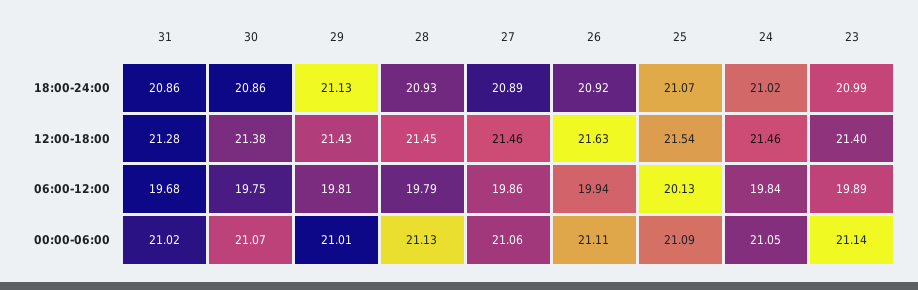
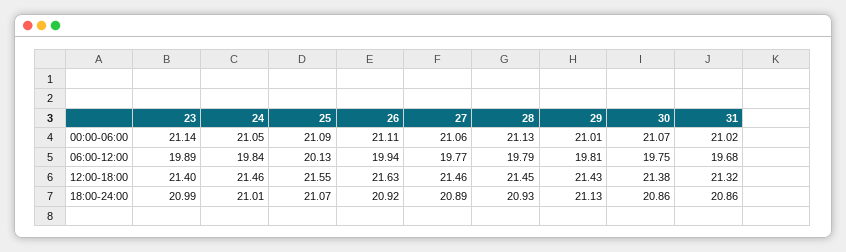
24, 18:00-24:00: 21.02 -> 21.01
31, 12:00-18:00: 21.28 -> 21.32
25, 12:00-18:00: 21.54 -> 21.55
27, 06:00-12:00: 19.86 -> 19.77

